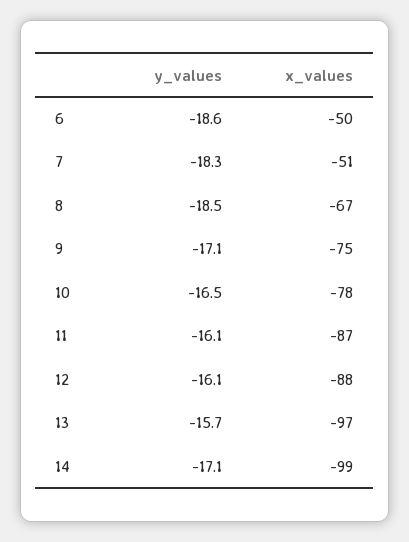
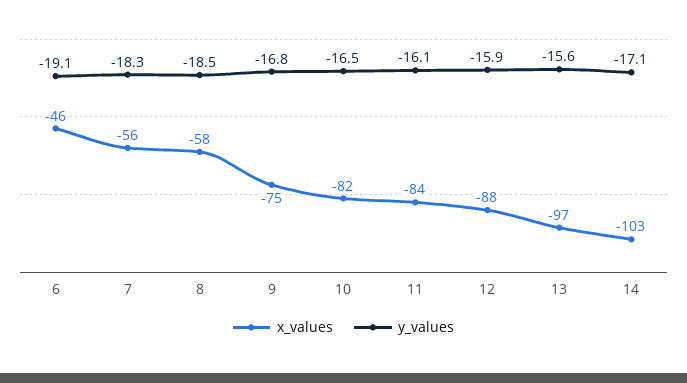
y_values, 6: -18.6 -> -19.1
x_values, 6: -50 -> -46
x_values, 7: -51 -> -56
x_values, 8: -67 -> -58
y_values, 9: -17.1 -> -16.8
x_values, 10: -78 -> -82
x_values, 11: -87 -> -84
y_values, 12: -16.1 -> -15.9
y_values, 13: -15.7 -> -15.6
x_values, 14: -99 -> -103

